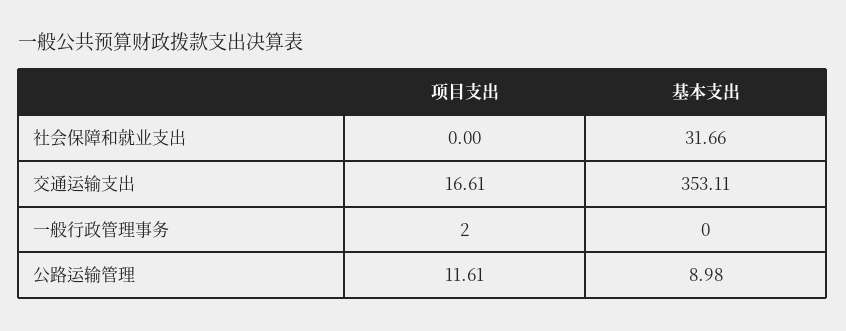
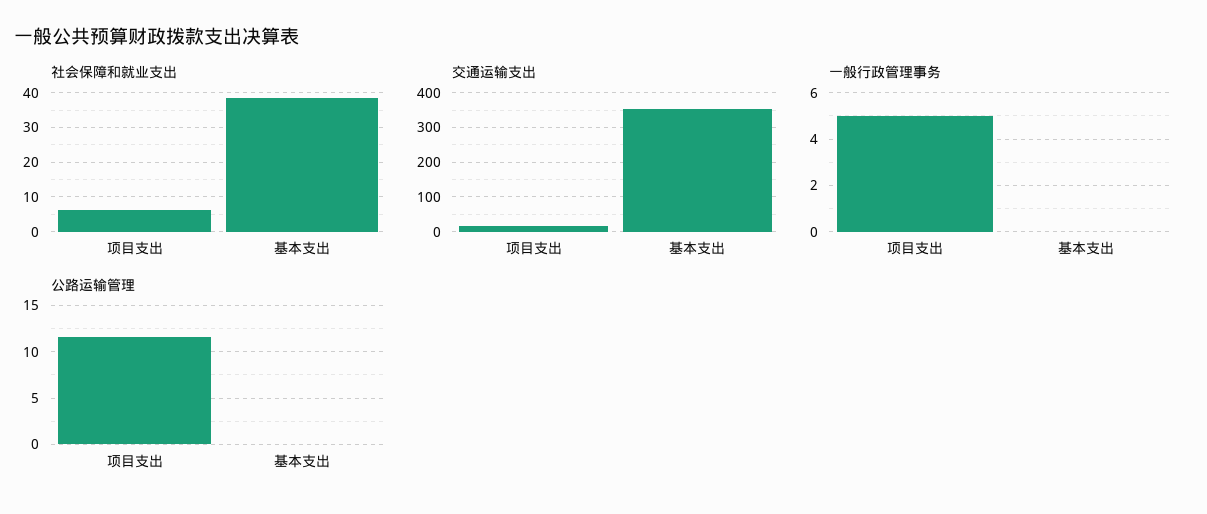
社会保障和就业支出, 项目支出: 0 -> 6
社会保障和就业支出, 基本支出: 31.66 -> 38
一般行政管理事务, 项目支出: 2 -> 5
公路运输管理, 基本支出: 8.98 -> 0

